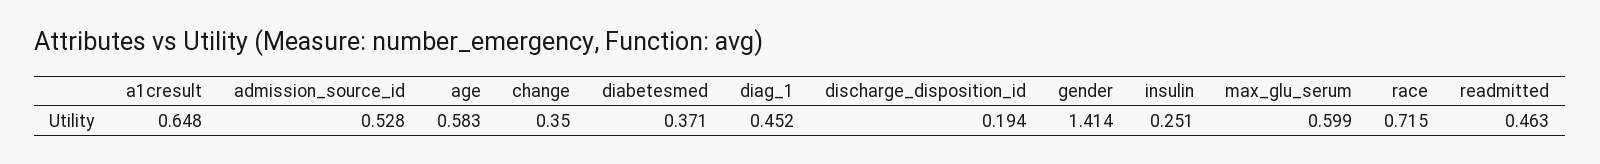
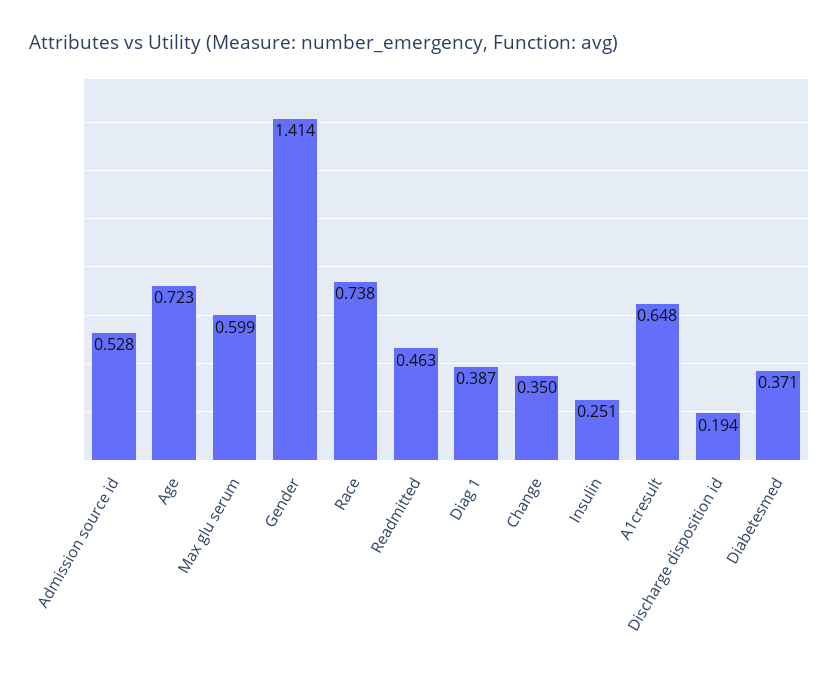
age: 0.583 -> 0.723
diag_1: 0.452 -> 0.387
race: 0.715 -> 0.738

